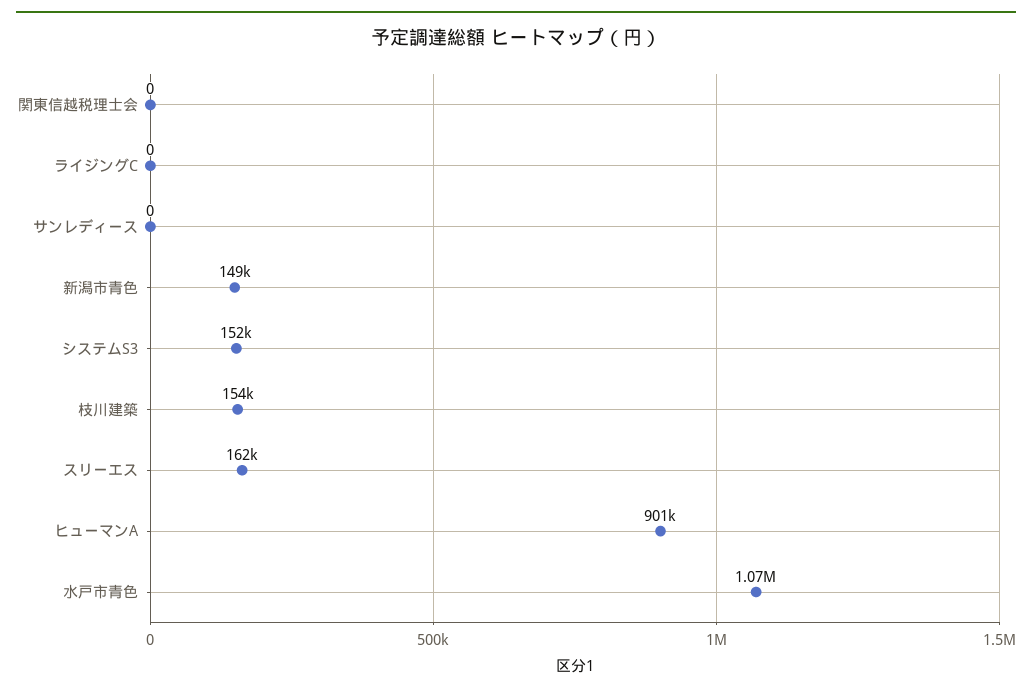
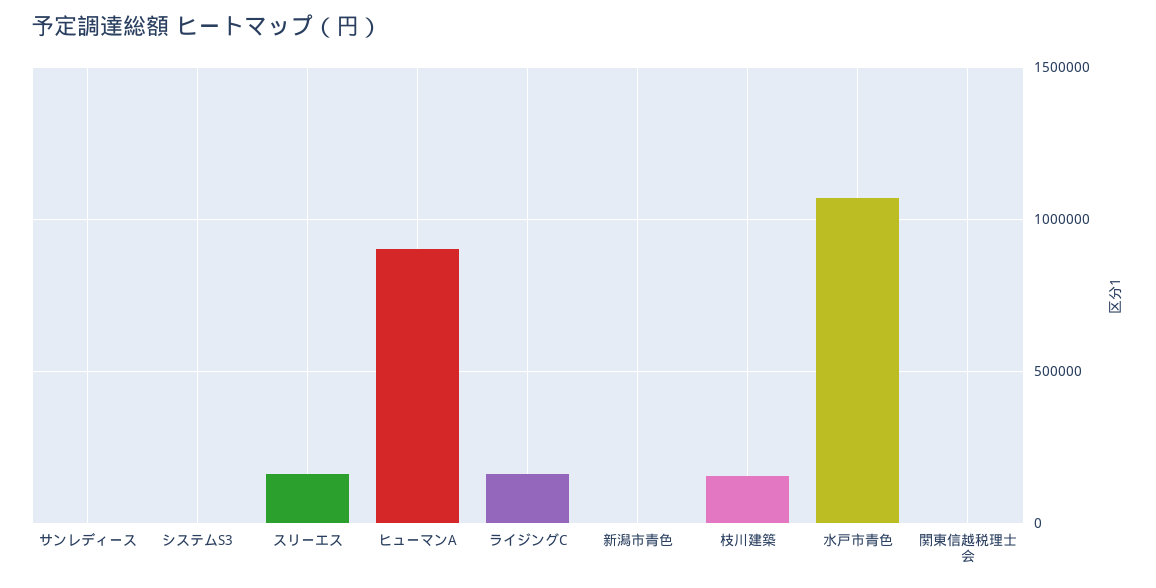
ライジングC: 0 -> 150000
新潟市青色: 149000 -> 0
システムS3: 152000 -> 0

